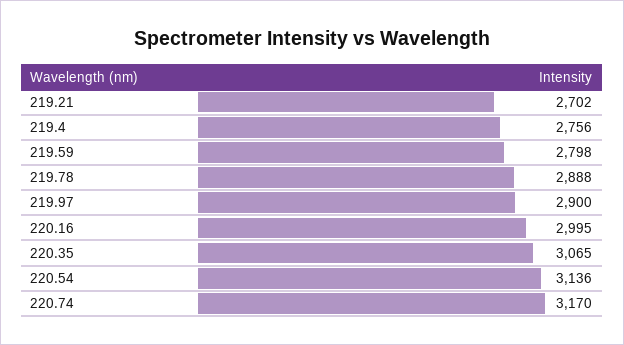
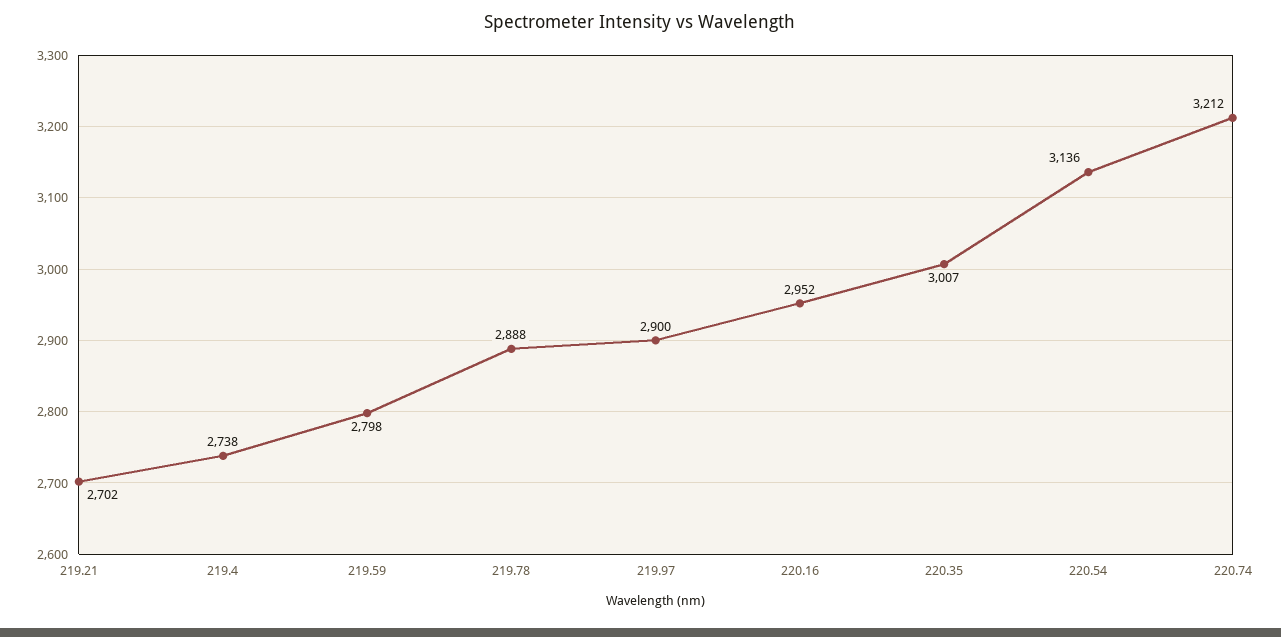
219.4: 2756 -> 2738
220.16: 2995 -> 2952
220.35: 3065 -> 3007
220.74: 3170 -> 3212

